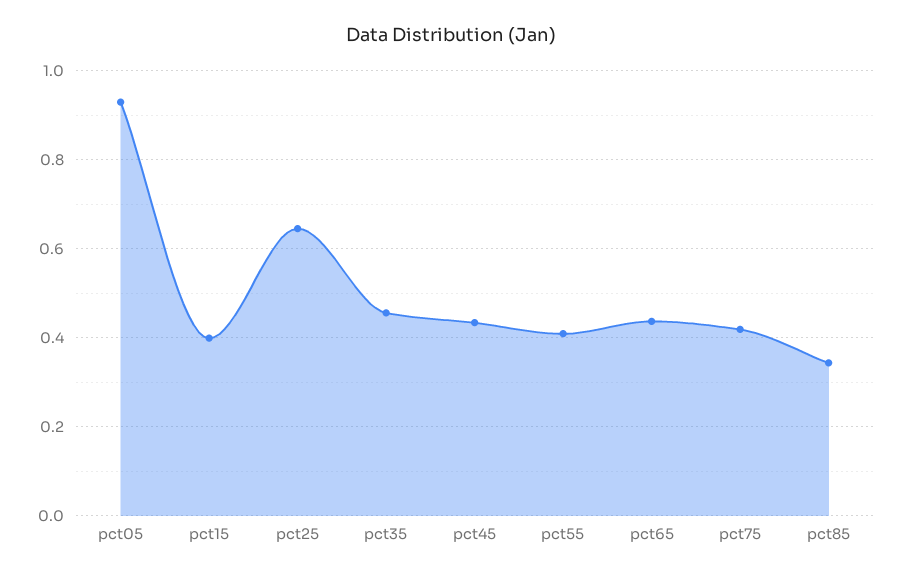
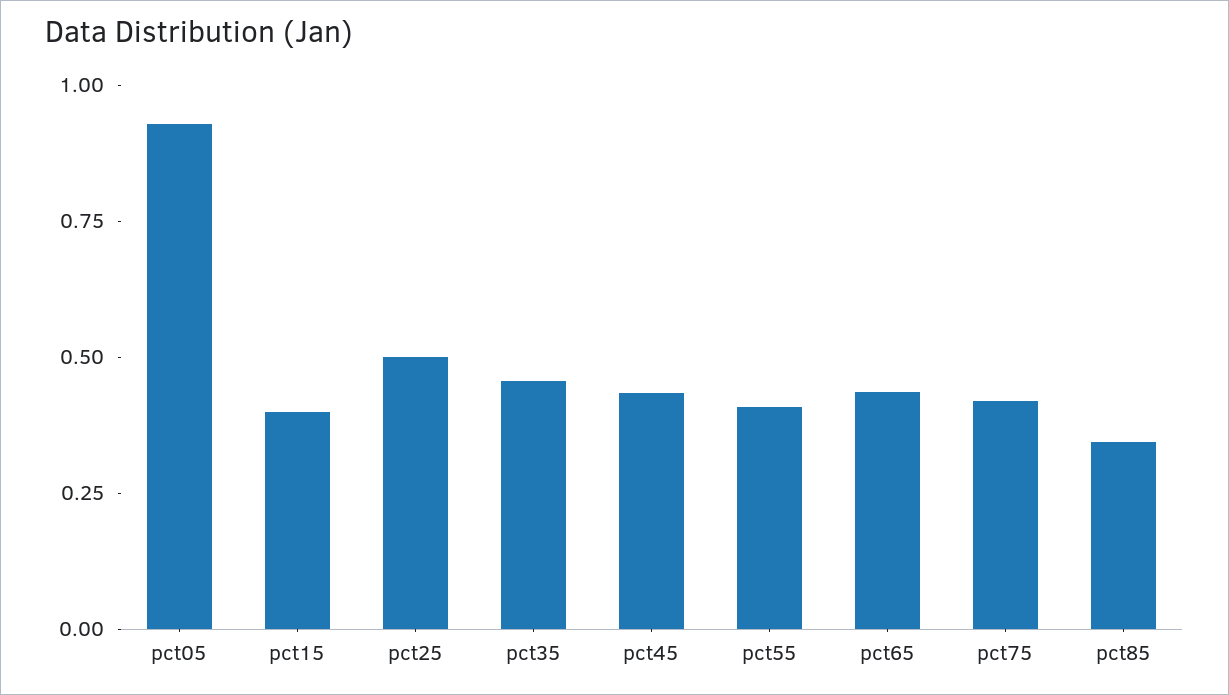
pct25: 0.64 -> 0.5

